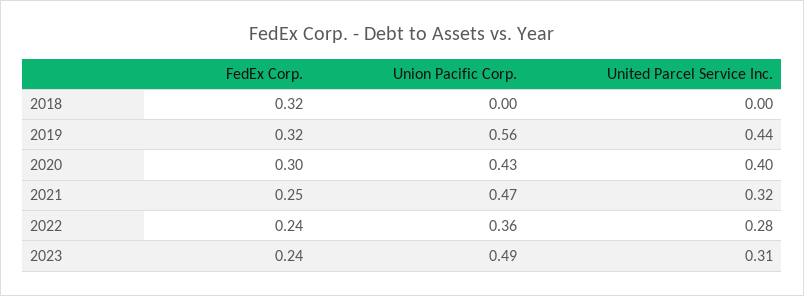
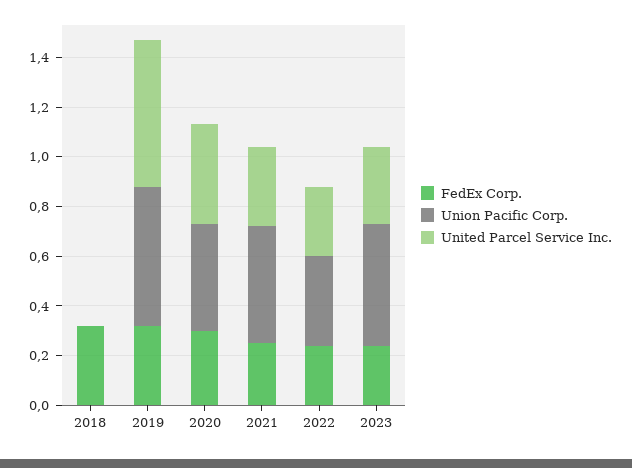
United Parcel Service Inc., 2019: 0.44 -> 0.6

